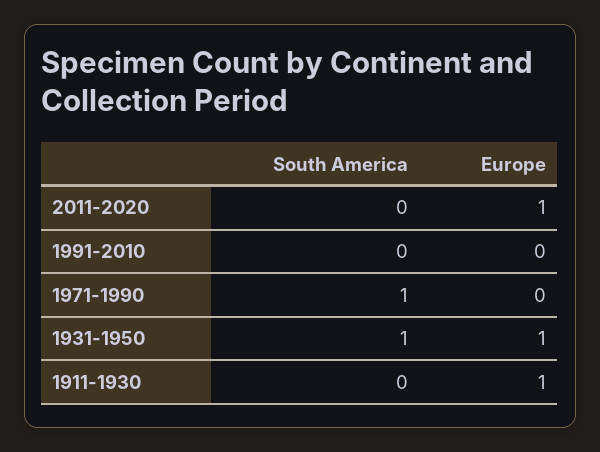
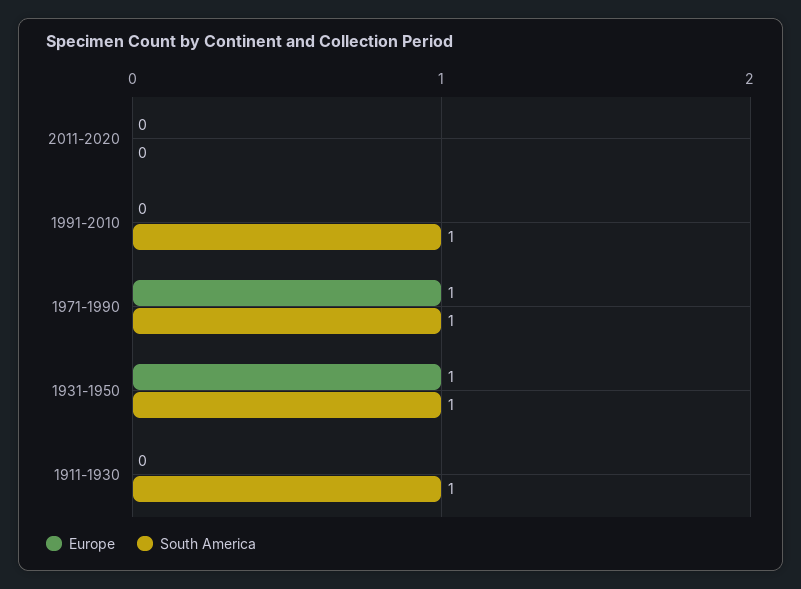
Europe, 2011-2020: 1 -> 0
South America, 1991-2010: 0 -> 1
Europe, 1971-1990: 0 -> 1
South America, 1911-1930: 0 -> 1
Europe, 1911-1930: 1 -> 0

